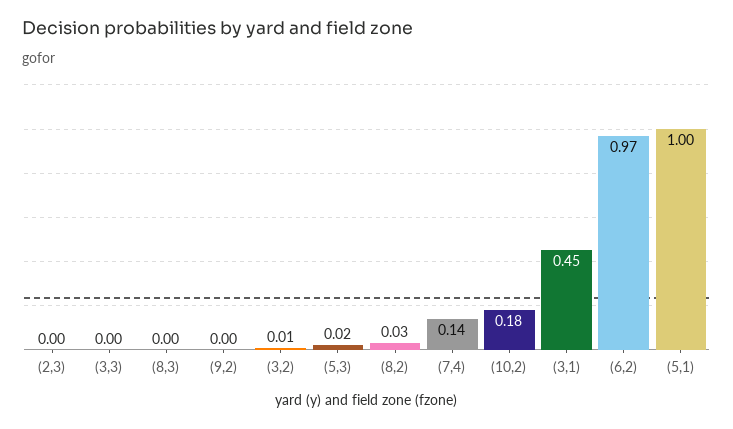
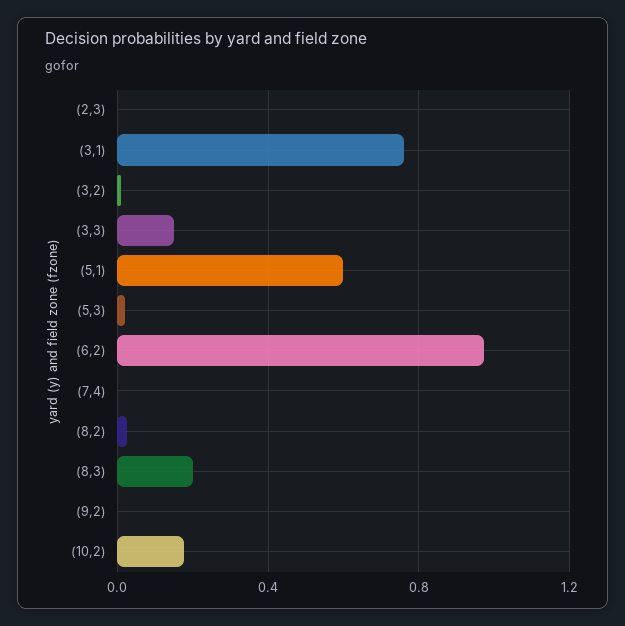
(3,3): 0 -> 0.15
(8,3): 0 -> 0.2
(7,4): 0.14 -> 0
(3,1): 0.45 -> 0.75
(5,1): 1 -> 0.6

